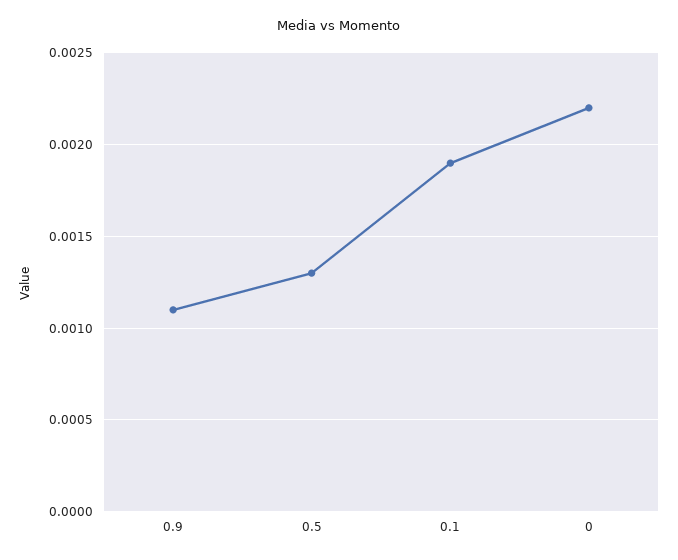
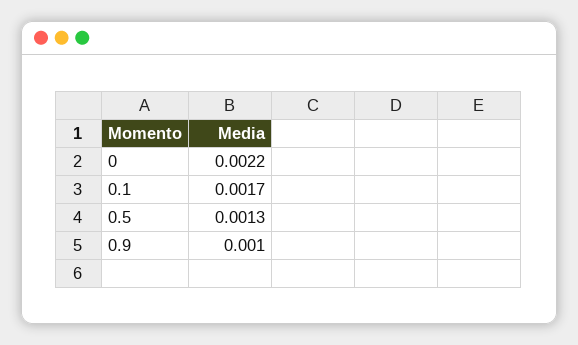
0.9: 0.0011 -> 0.001
0.1: 0.0019 -> 0.0017

